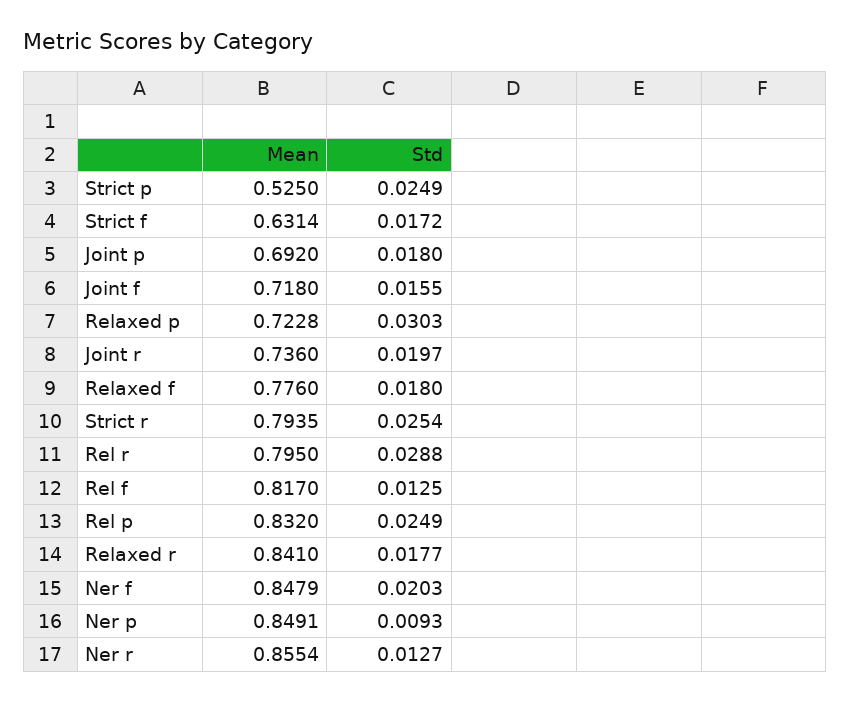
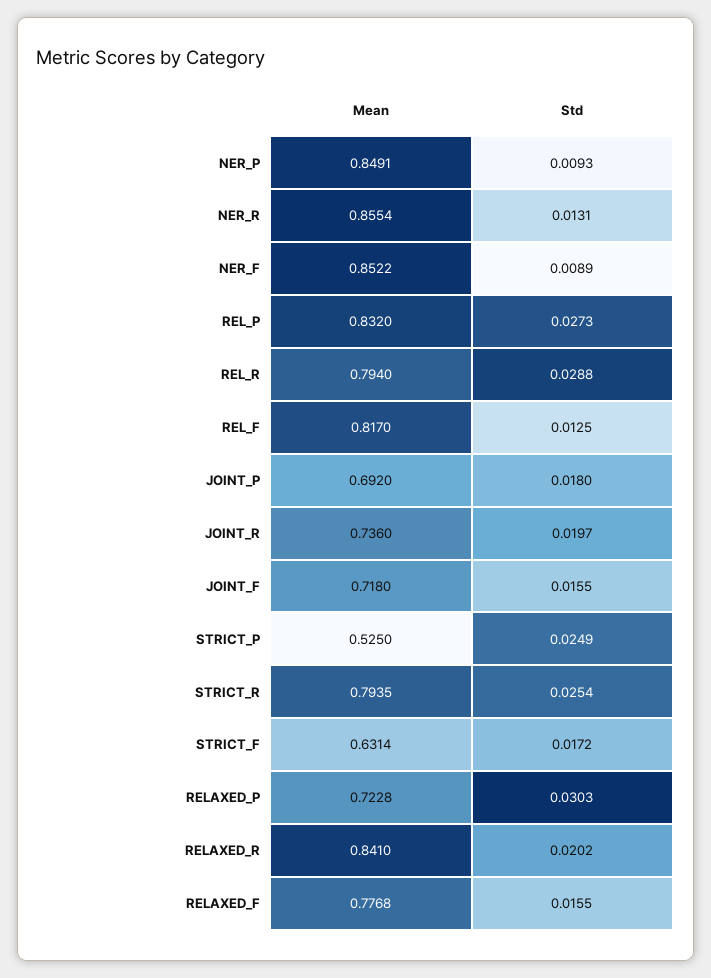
Mean, Relaxed f: 0.776 -> 0.7768
Std, Relaxed f: 0.018 -> 0.0155
Mean, Rel r: 0.795 -> 0.794
Std, Rel p: 0.0249 -> 0.0273
Std, Relaxed r: 0.0177 -> 0.0202
Mean, Ner f: 0.8479 -> 0.8522
Std, Ner f: 0.0203 -> 0.0089
Std, Ner r: 0.0127 -> 0.0131

